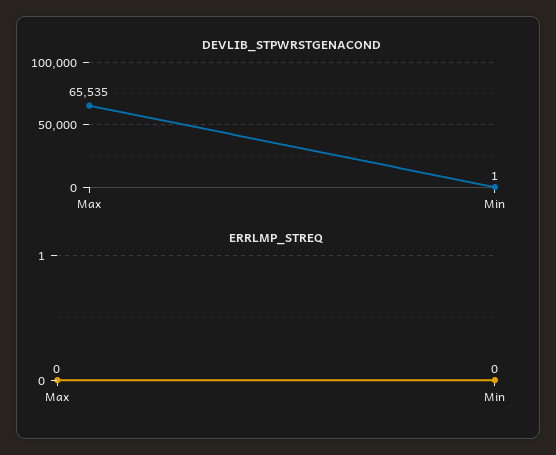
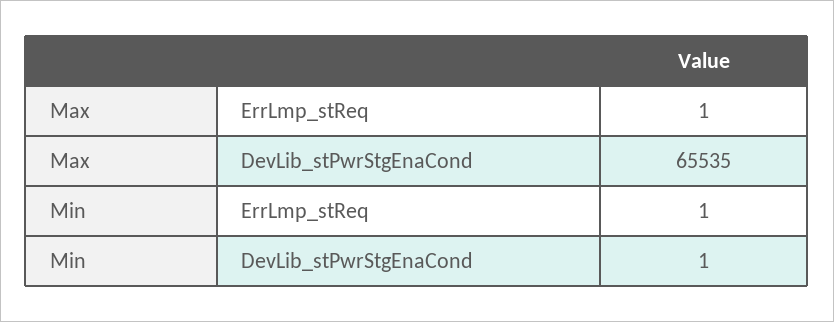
ERRLMP_STREQ, Max: 0 -> 1
ERRLMP_STREQ, Min: 0 -> 1

